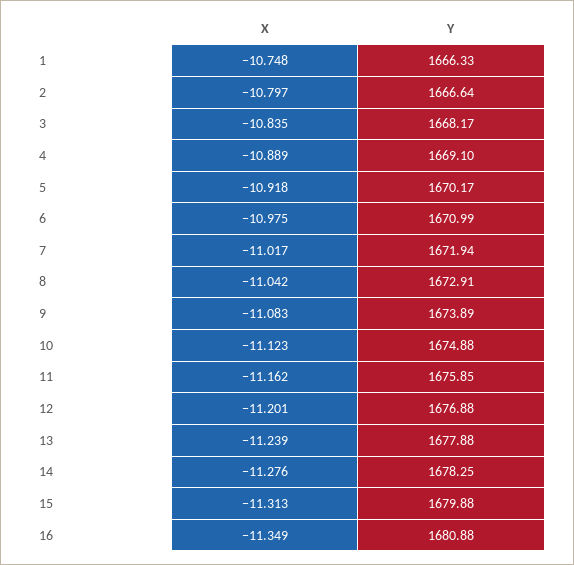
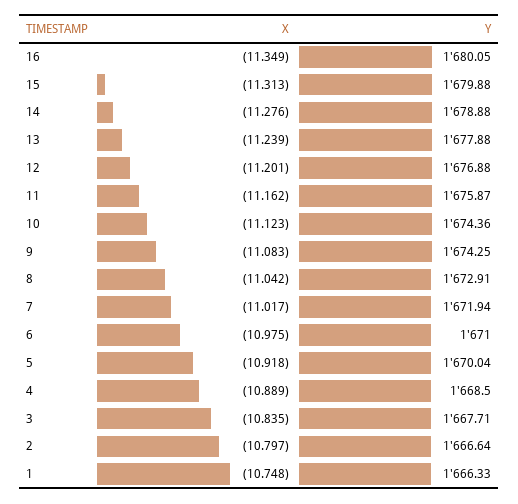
Y, 3: 1668.17 -> 1667.71
Y, 4: 1669.1 -> 1668.5
Y, 5: 1670.17 -> 1670.04
Y, 6: 1670.99 -> 1671
Y, 9: 1673.89 -> 1674.25
Y, 10: 1674.88 -> 1674.36
Y, 11: 1675.85 -> 1675.87
Y, 14: 1678.25 -> 1678.88
Y, 16: 1680.88 -> 1680.05

